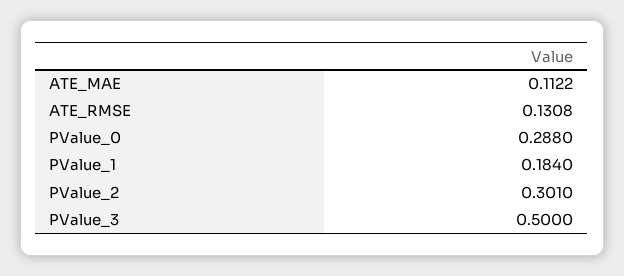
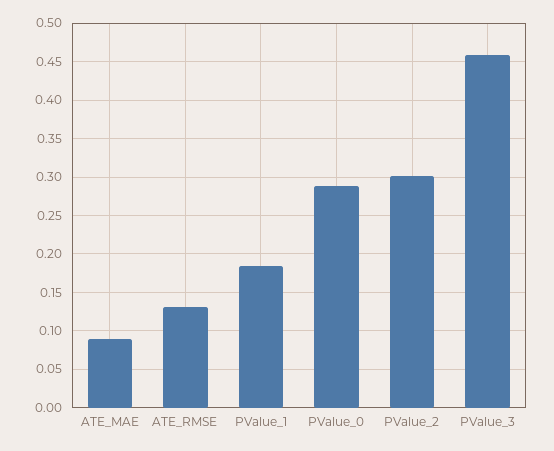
ATE_MAE: 0.1122 -> 0.09
PValue_3: 0.5 -> 0.46

